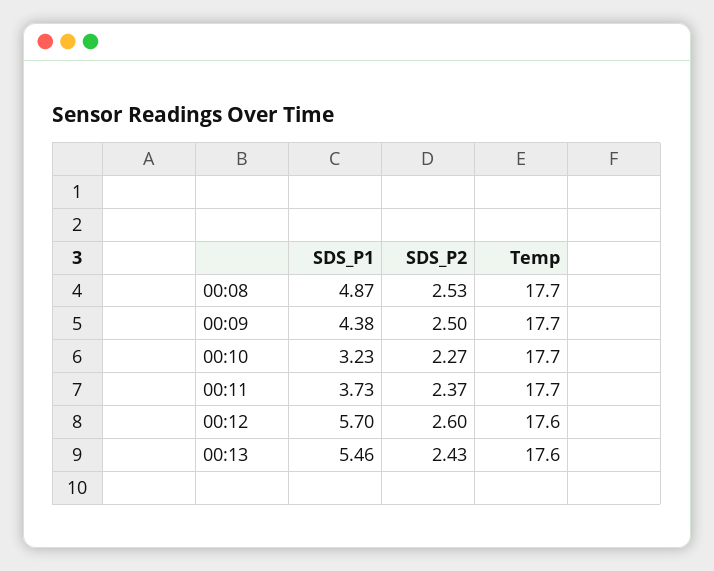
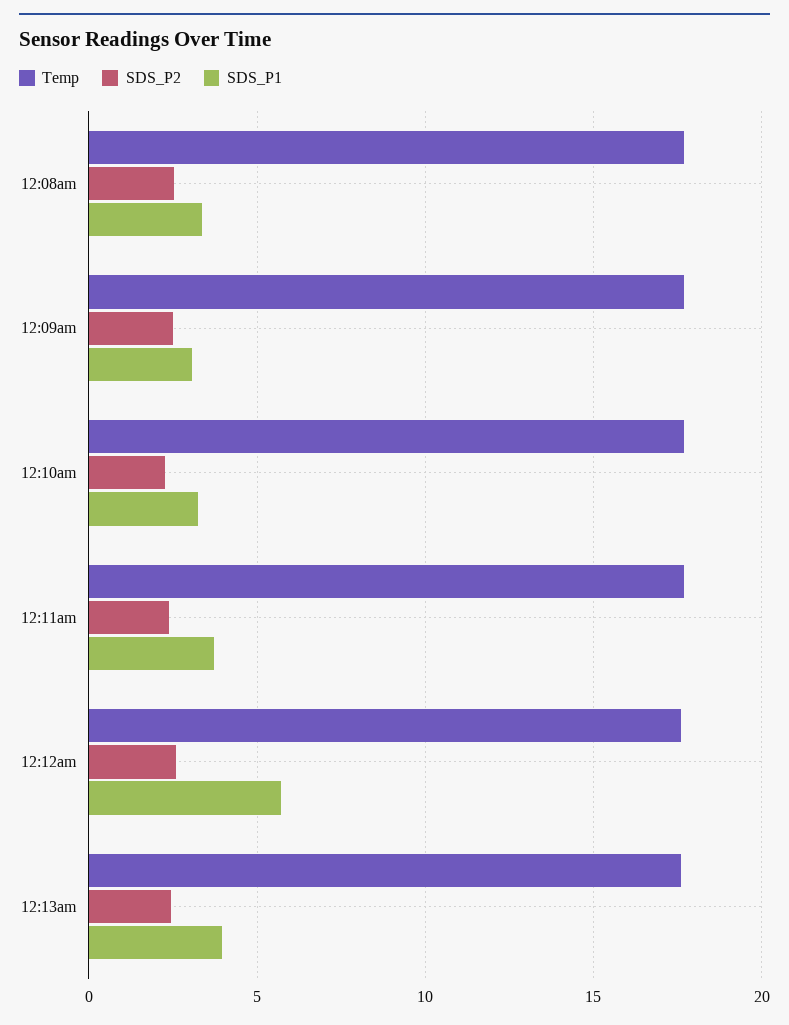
SDS_P1, 00:08: 4.87 -> 3.5
SDS_P1, 00:09: 4.38 -> 3
SDS_P1, 00:13: 5.46 -> 4

